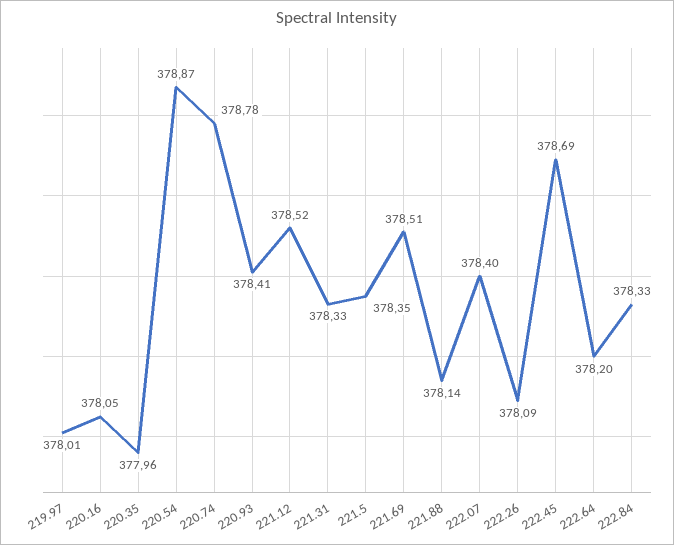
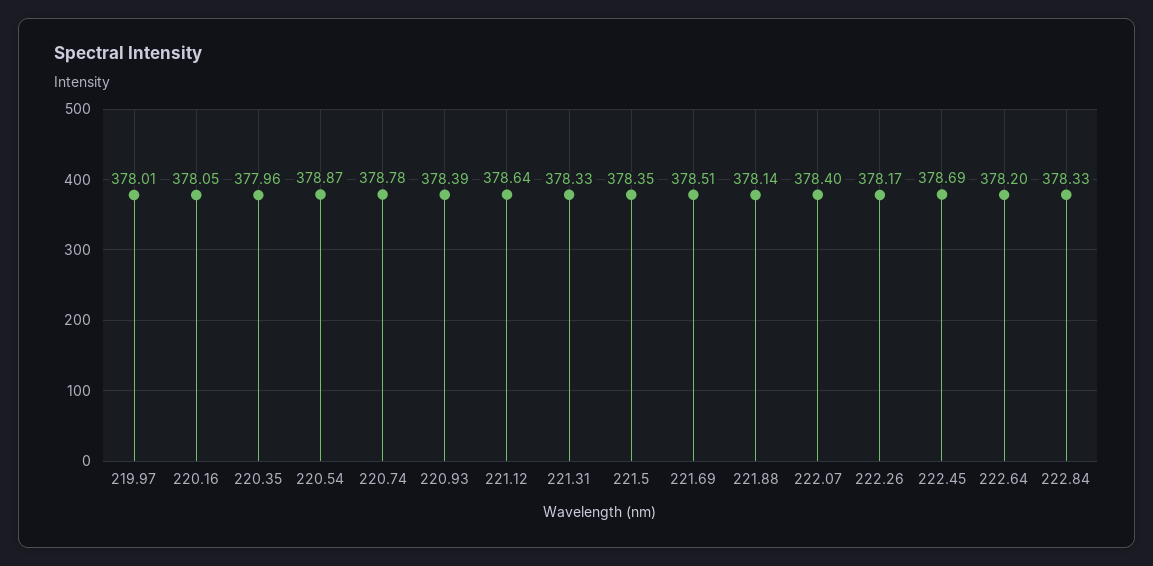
220.93: 378.41 -> 378.39
221.12: 378.52 -> 378.64
222.26: 378.09 -> 378.17

